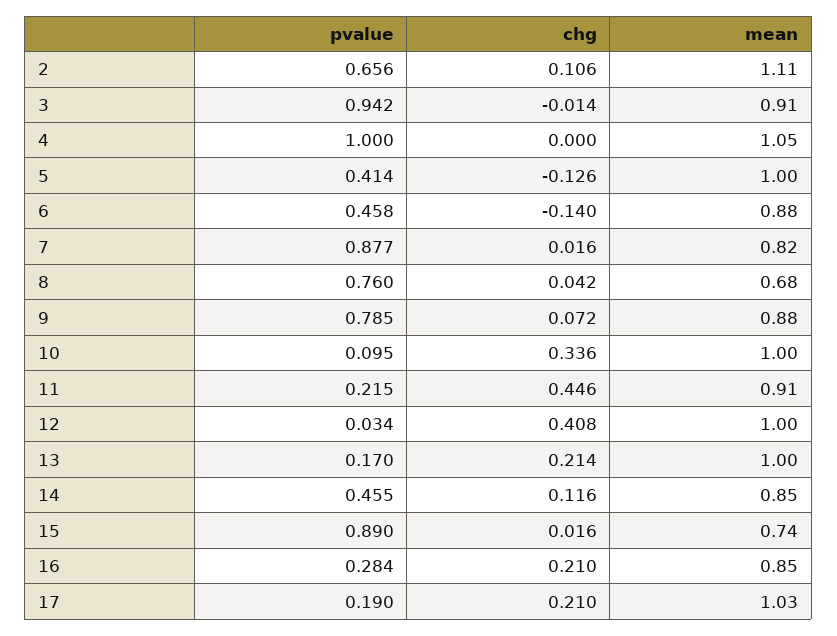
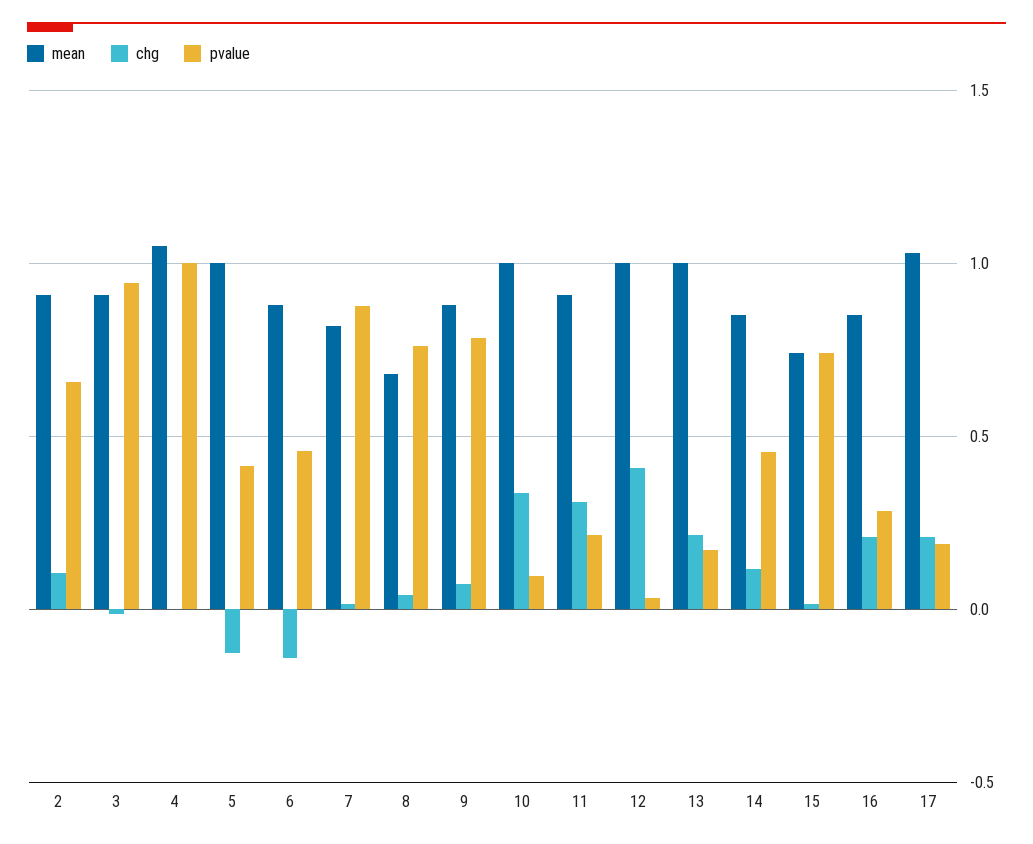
mean, 2: 1.11 -> 0.9
chg, 11: 0.446 -> 0.3
pvalue, 15: 0.89 -> 0.75

